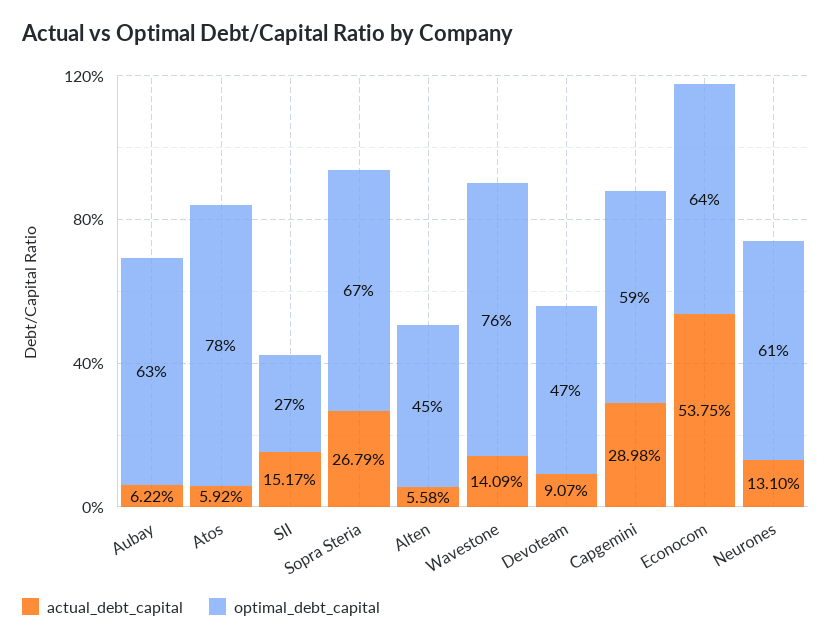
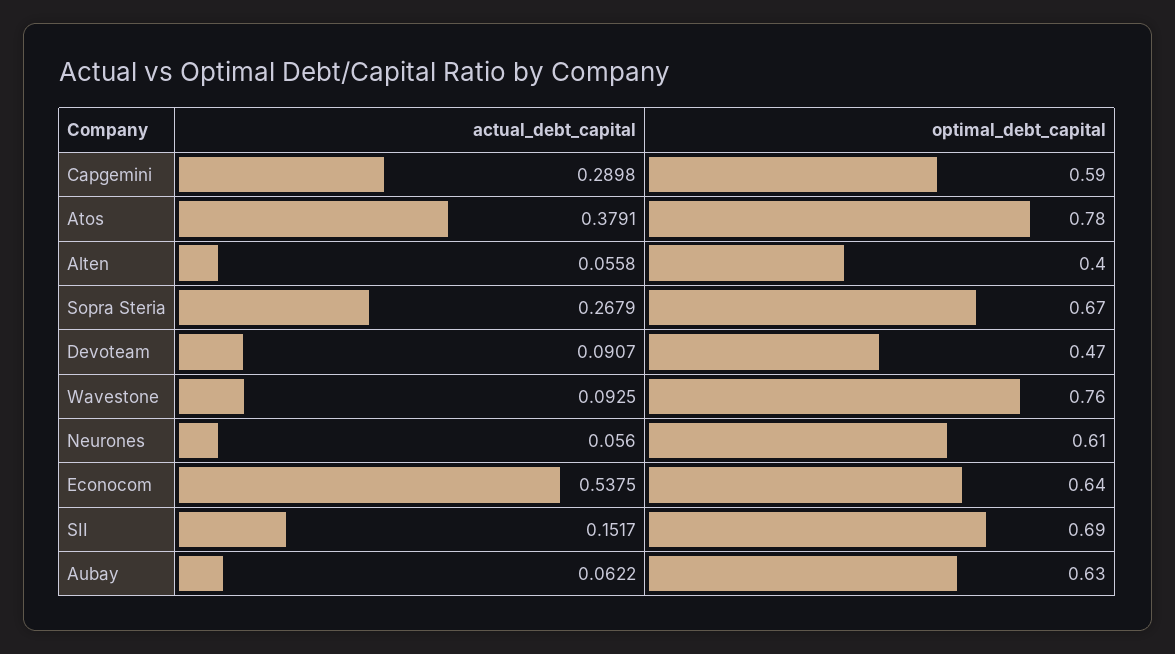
actual_debt_capital, Atos: 0.0592 -> 0.3791
optimal_debt_capital, SII: 0.27 -> 0.69
optimal_debt_capital, Alten: 0.45 -> 0.4
actual_debt_capital, Wavestone: 0.1409 -> 0.0925
actual_debt_capital, Neurones: 0.131 -> 0.056

